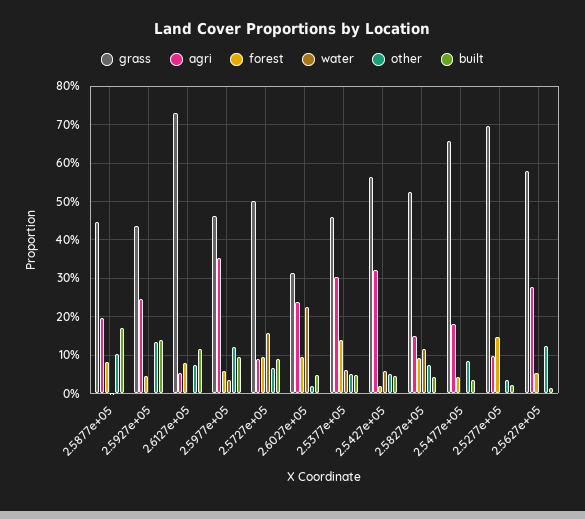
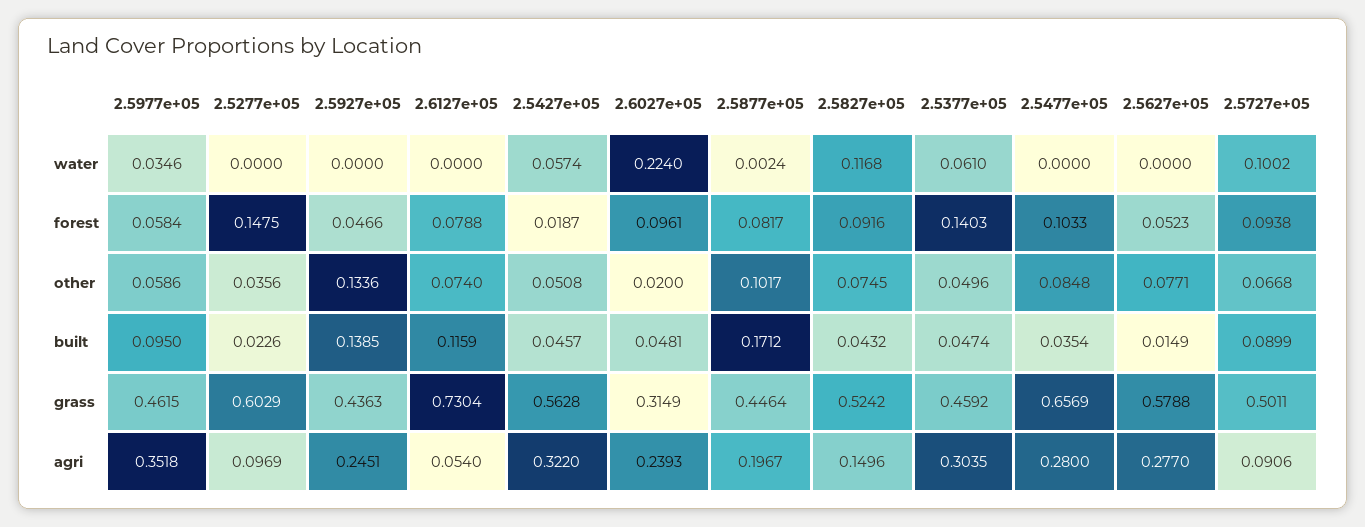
other, 2.5977e+05: 0.12 -> 0.0586
water, 2.5727e+05: 0.16 -> 0.1002
agri, 2.5477e+05: 0.18 -> 0.28
forest, 2.5477e+05: 0.04 -> 0.1033
grass, 2.5277e+05: 0.7 -> 0.6029
other, 2.5627e+05: 0.12 -> 0.0771

